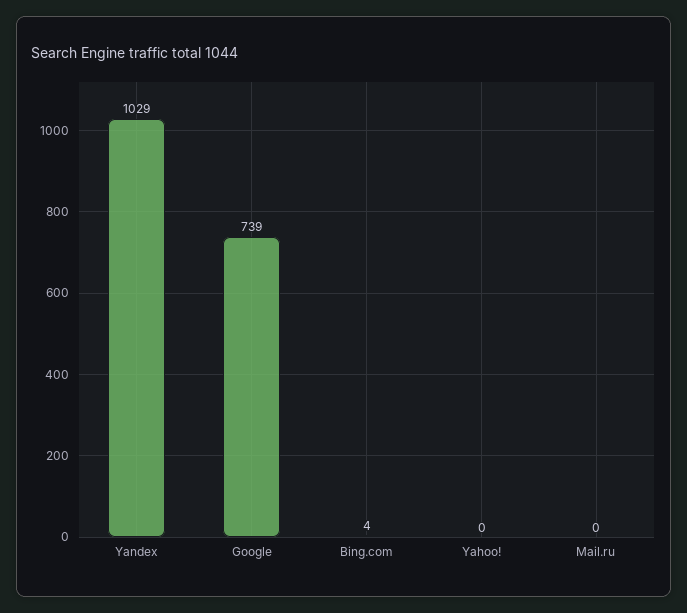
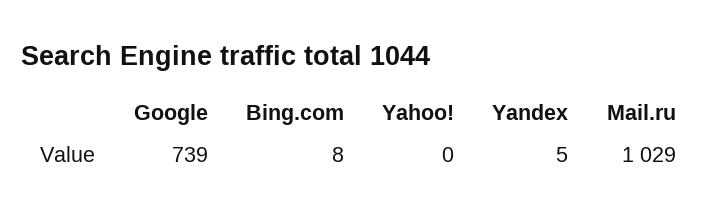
Yandex: 1029 -> 5
Bing.com: 4 -> 8
Mail.ru: 0 -> 1029

